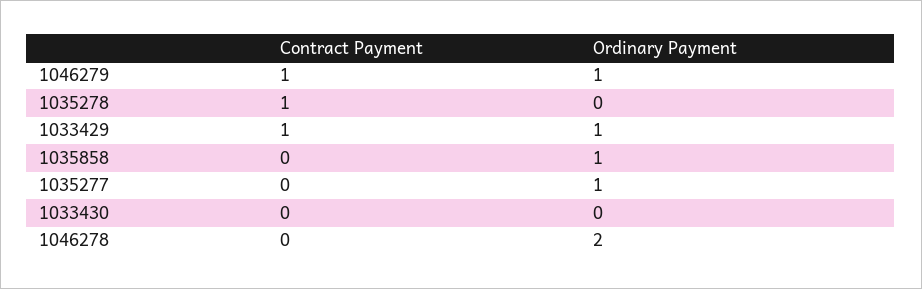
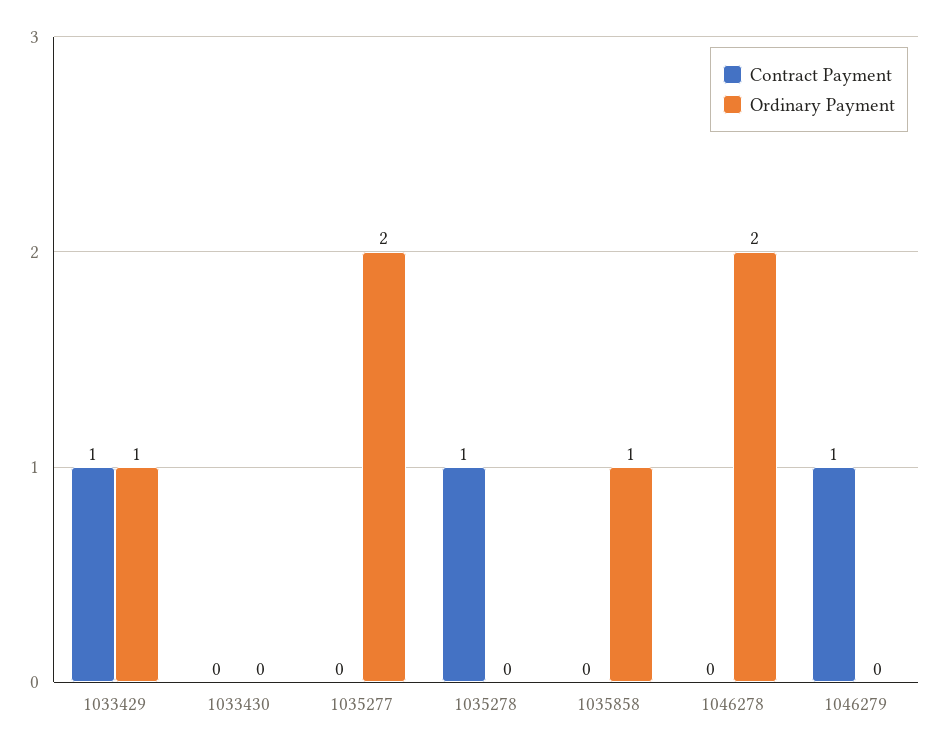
Ordinary Payment, 1046279: 1 -> 0
Ordinary Payment, 1035277: 1 -> 2

